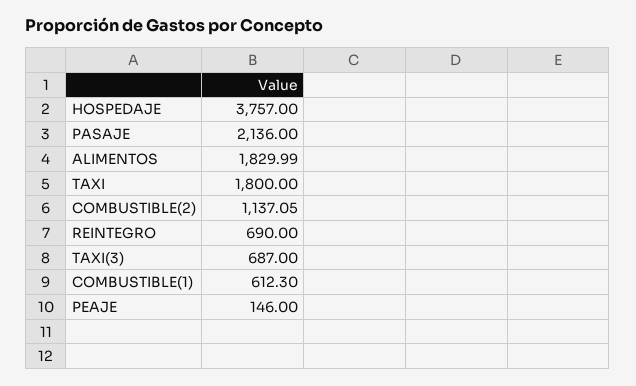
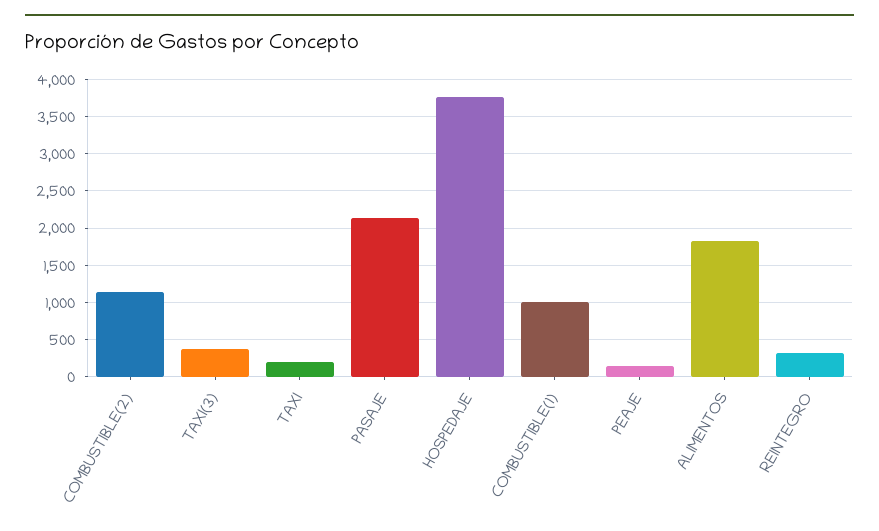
TAXI: 1800 -> 200
REINTEGRO: 690 -> 300
TAXI(3): 687 -> 400
COMBUSTIBLE(1): 612.3 -> 1000

